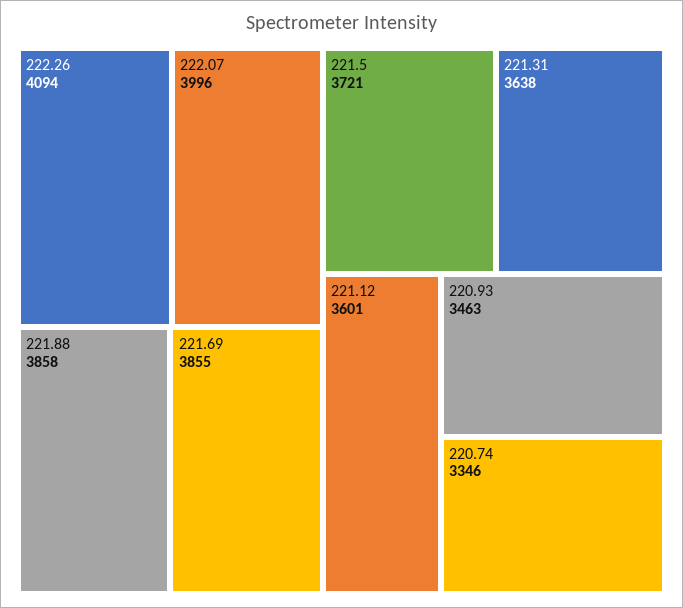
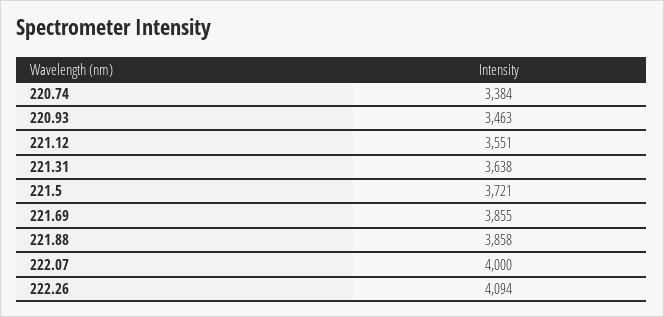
222.07: 3996 -> 4000
221.12: 3601 -> 3551
220.74: 3346 -> 3384

